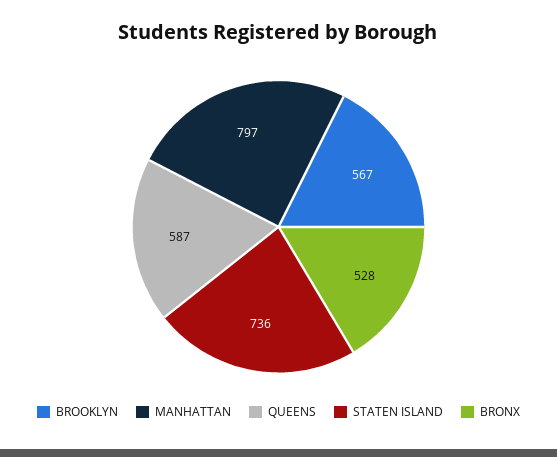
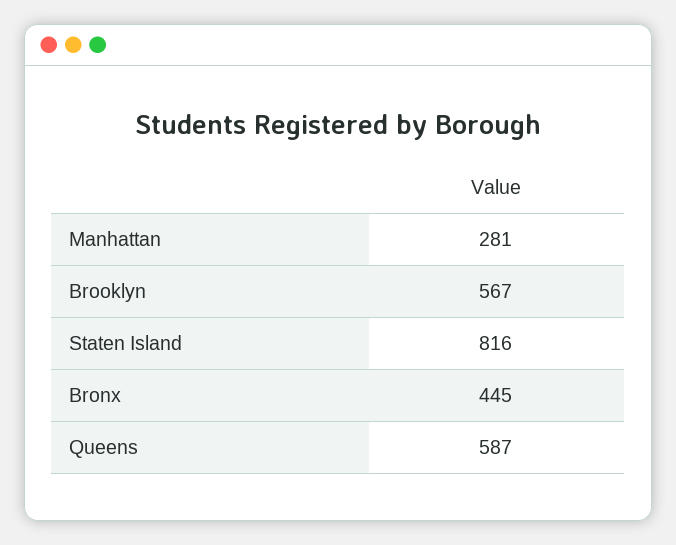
MANHATTAN: 797 -> 281
STATEN ISLAND: 736 -> 816
BRONX: 528 -> 445

